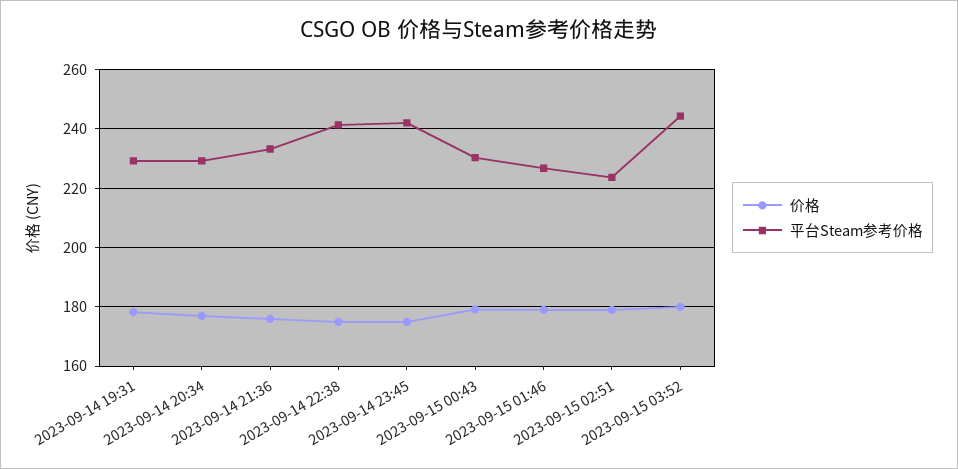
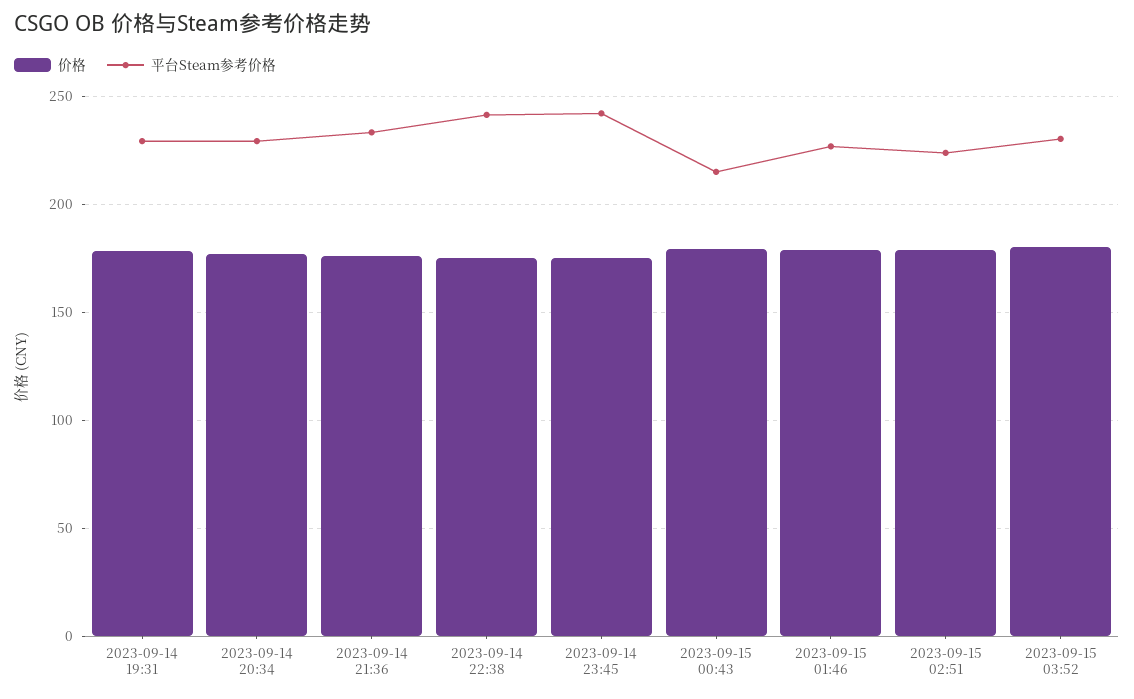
平台Steam参考价格, 2023-09-15 00:43: 230 -> 215
平台Steam参考价格, 2023-09-15 03:52: 245 -> 230

